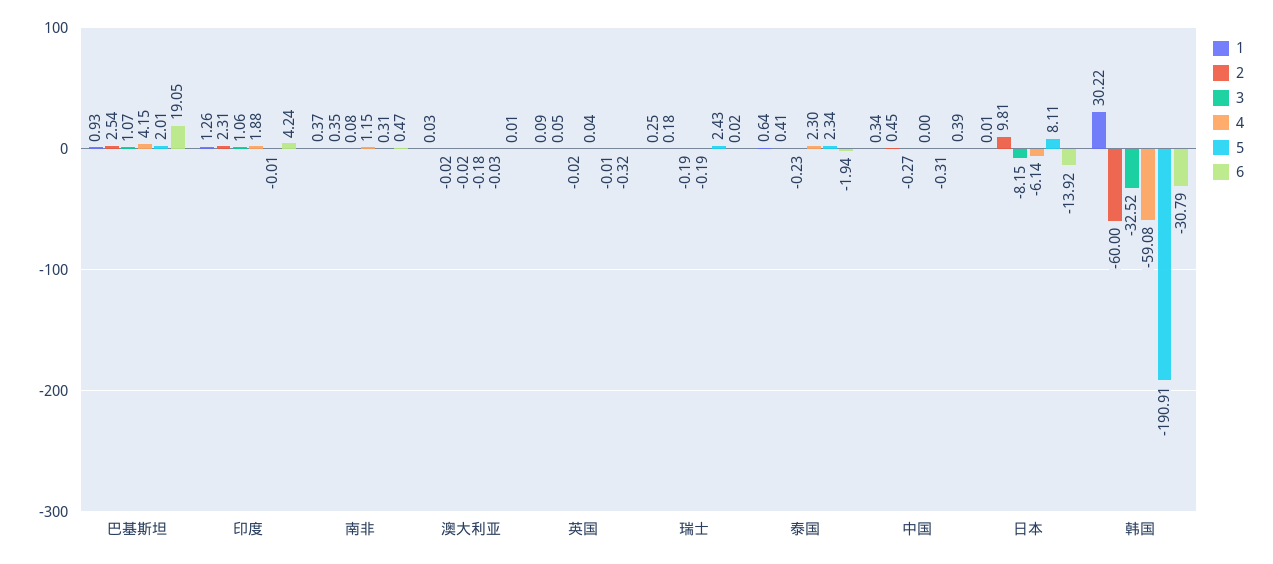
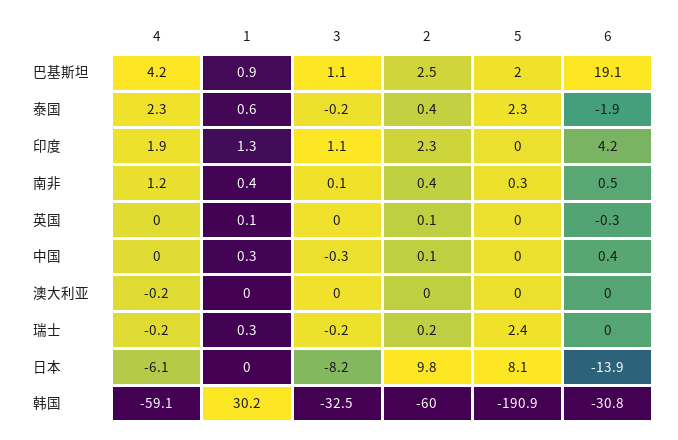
2, 中国: 0.45 -> 0.1
5, 中国: -0.31 -> 0

